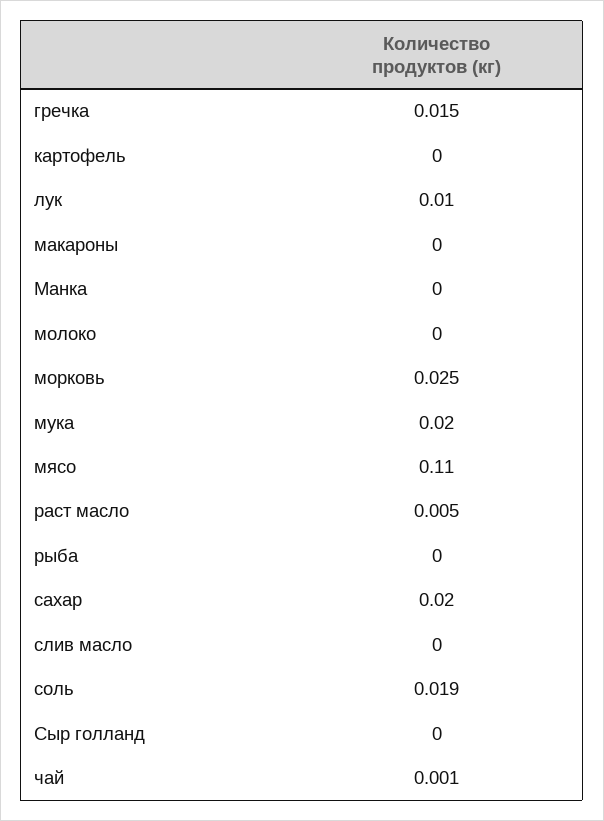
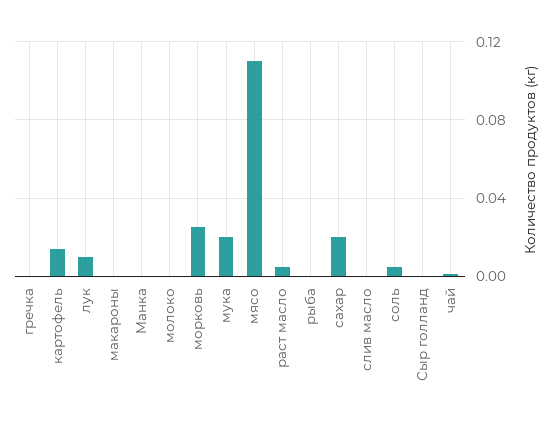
гречка: 0.015 -> 0
картофель: 0 -> 0.015
соль: 0.019 -> 0.005

